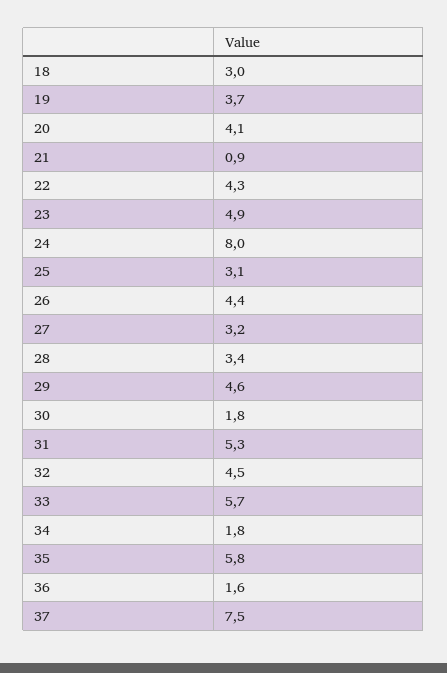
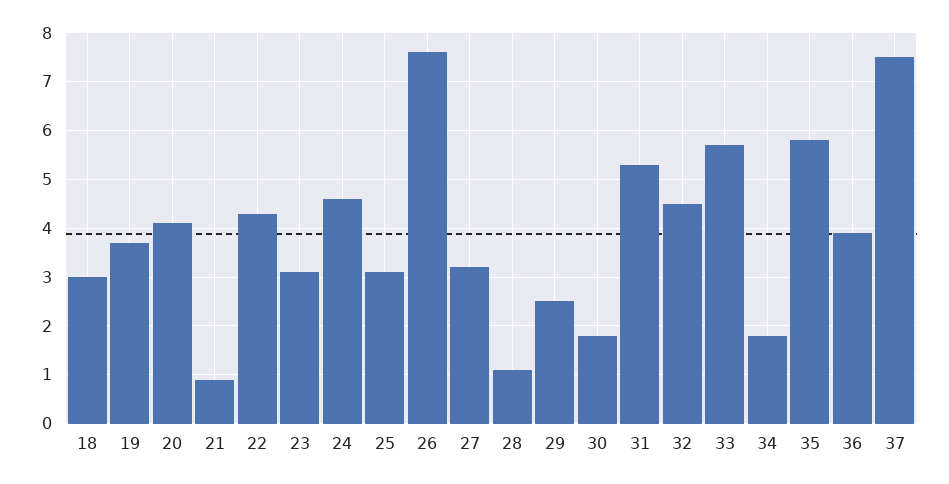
23: 4.9 -> 3
24: 8 -> 4.5
26: 4.4 -> 7.5
28: 3.4 -> 1
29: 4.6 -> 2.5
36: 1.6 -> 4

